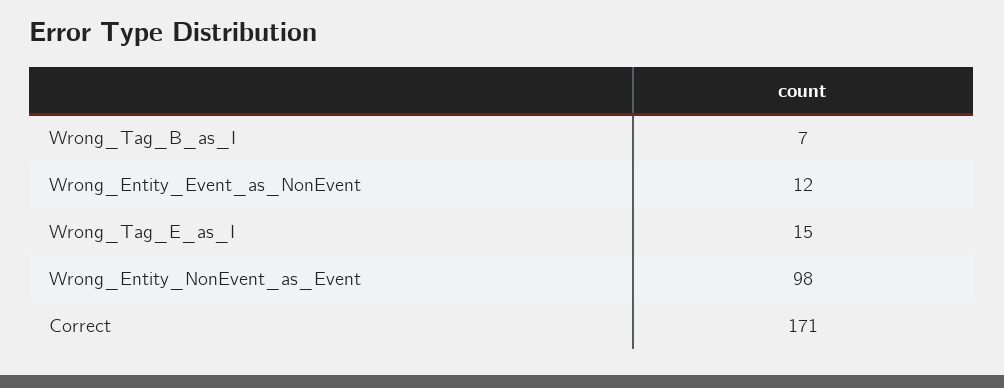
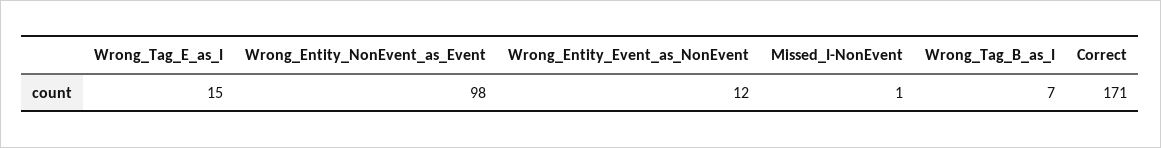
Missed_I-NonEvent: none -> 1

